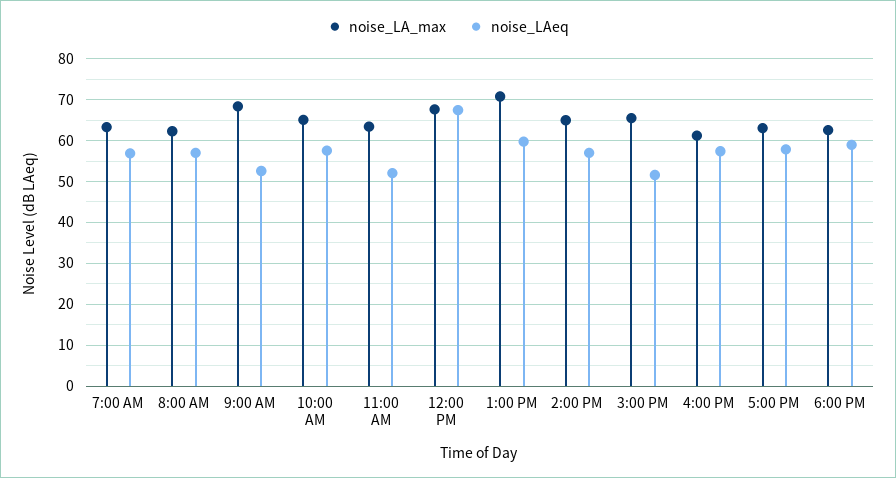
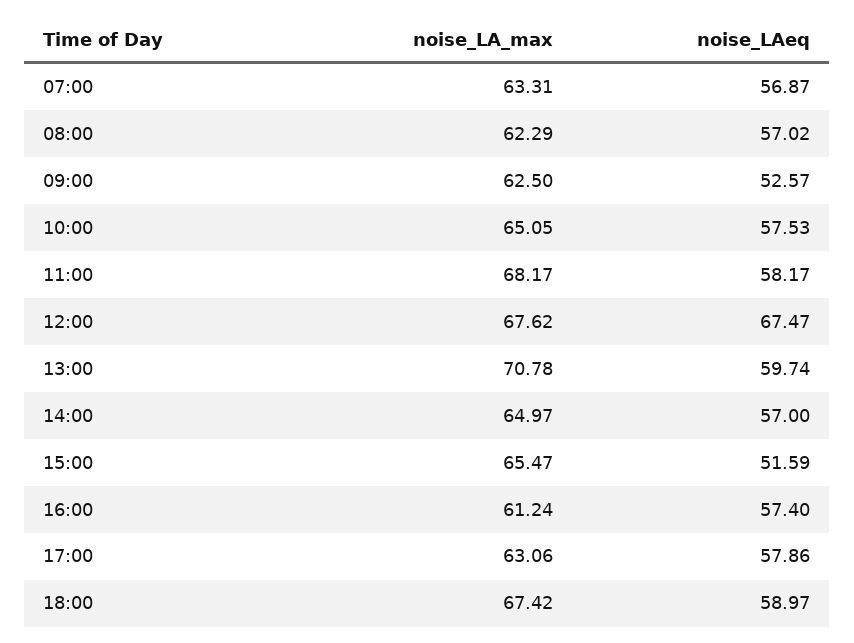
noise_LA_max, 9:00 AM: 68 -> 62.5
noise_LA_max, 11:00 AM: 64 -> 68.17
noise_LAeq, 11:00 AM: 52 -> 58.17
noise_LA_max, 6:00 PM: 62 -> 67.42

